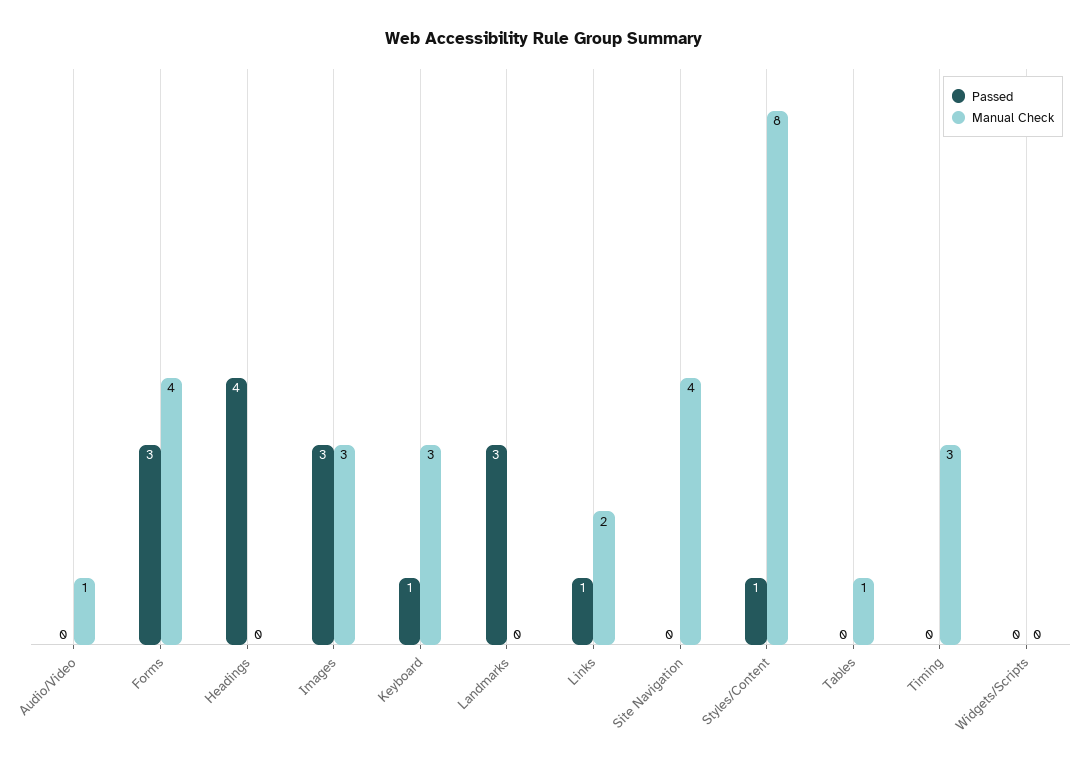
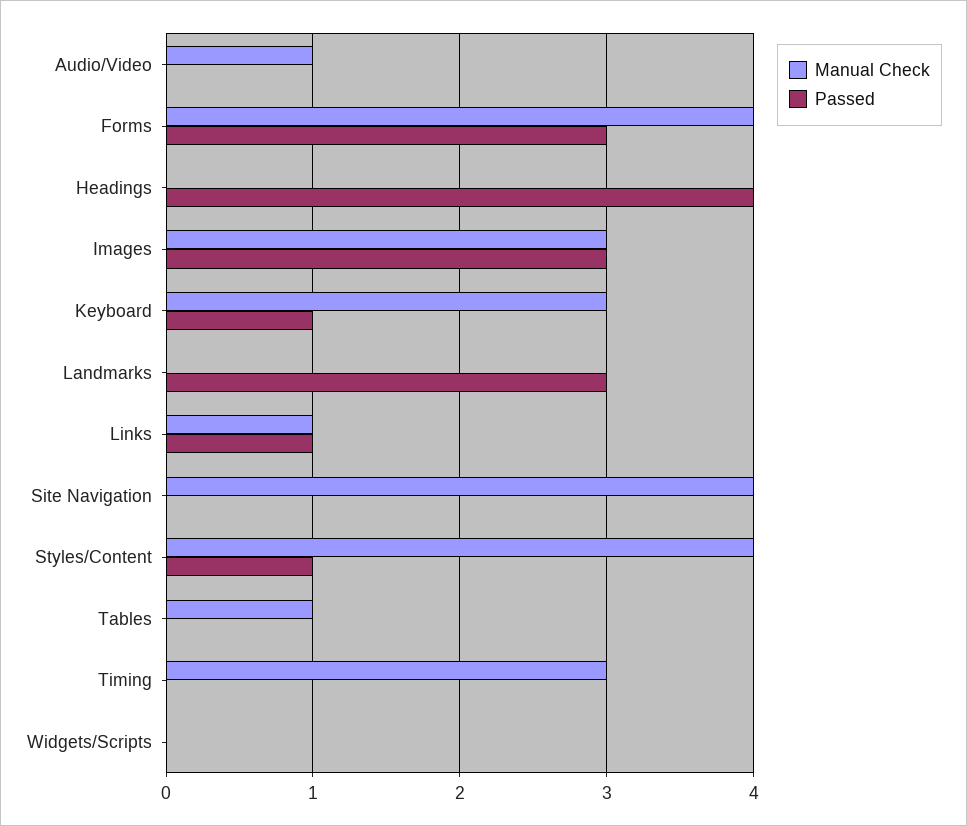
Manual Check, Links: 2 -> 1
Manual Check, Styles/Content: 8 -> 4

